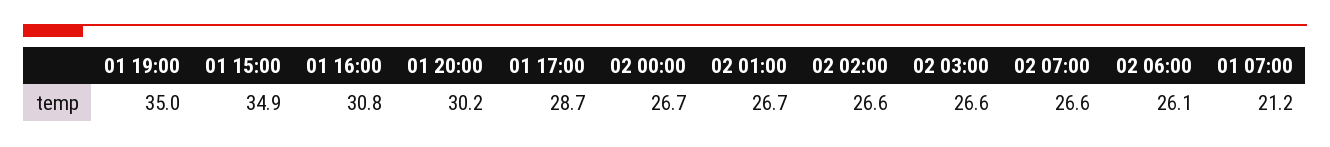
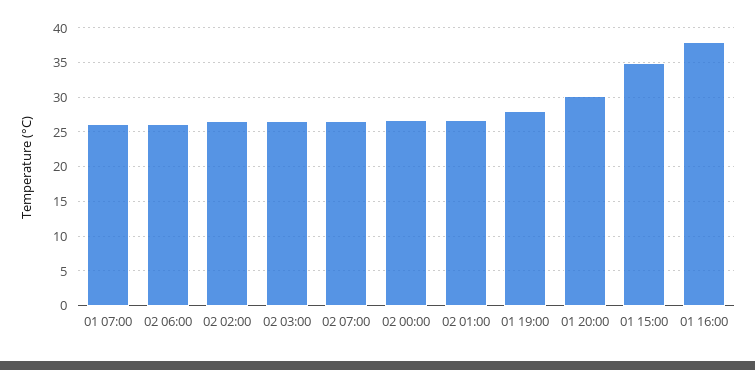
01 19:00: 35 -> 28
01 16:00: 30.8 -> 38
01 17:00: 28.7 -> none
01 07:00: 21.2 -> 26

